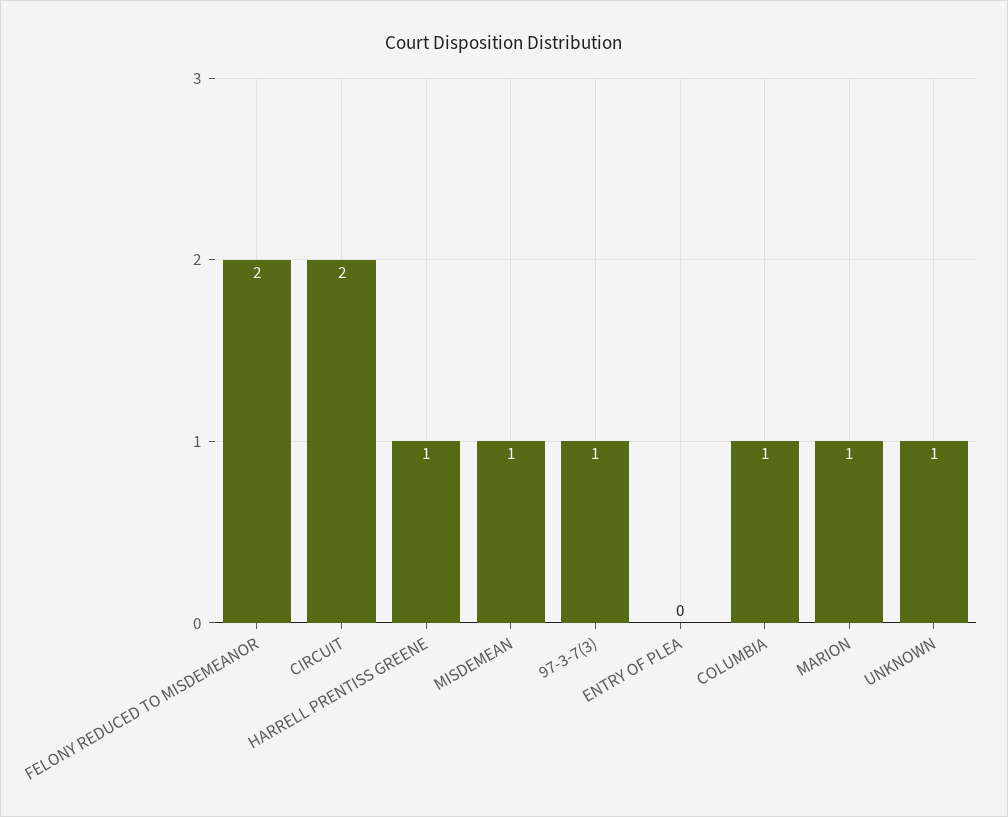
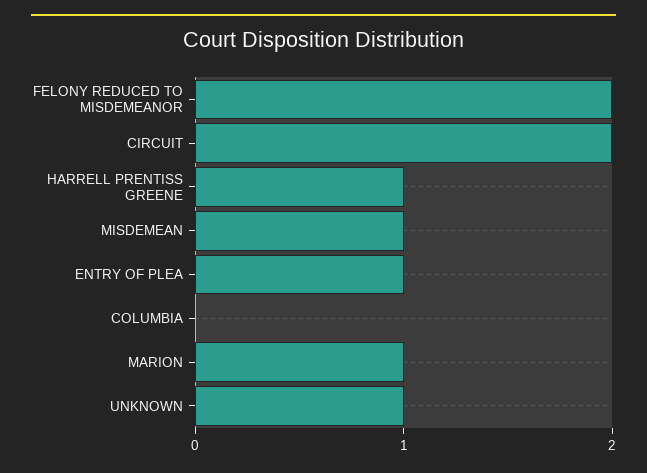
97-3-7(3): 1 -> none
ENTRY OF PLEA: 0 -> 1
COLUMBIA: 1 -> 0

